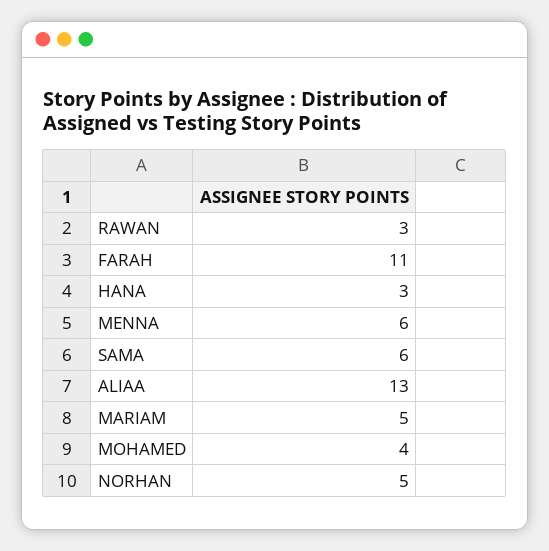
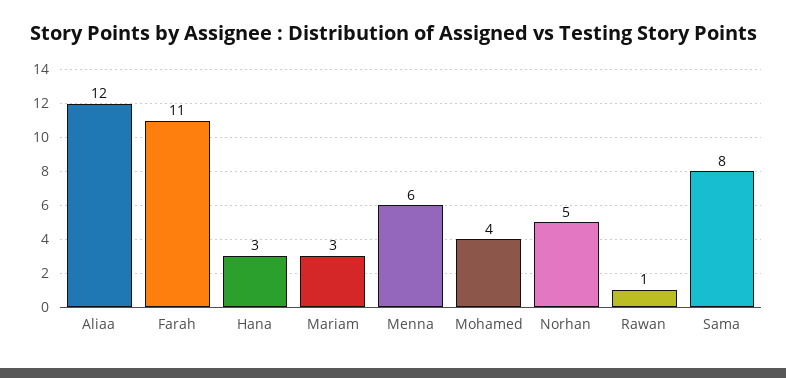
RAWAN: 3 -> 1
SAMA: 6 -> 8
ALIAA: 13 -> 12
MARIAM: 5 -> 3

